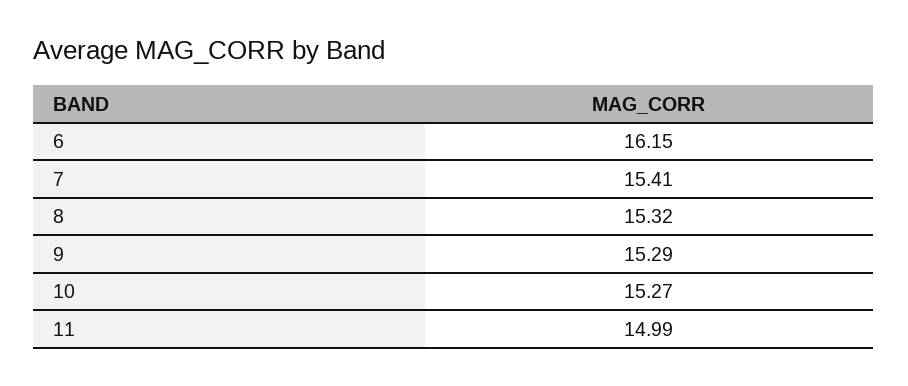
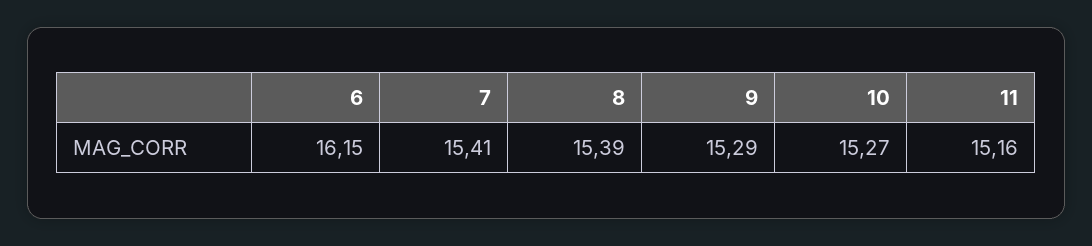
8: 15.32 -> 15.39
11: 14.99 -> 15.16

